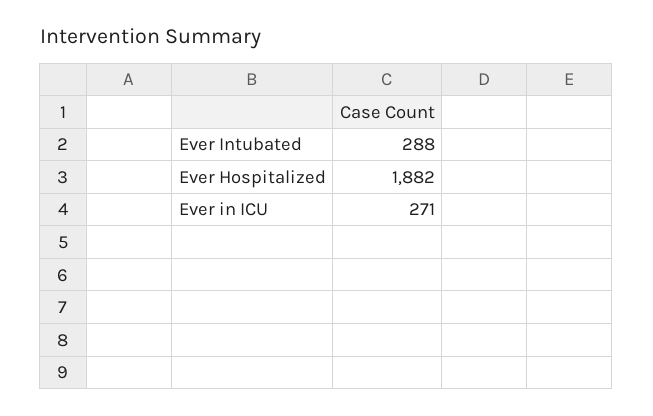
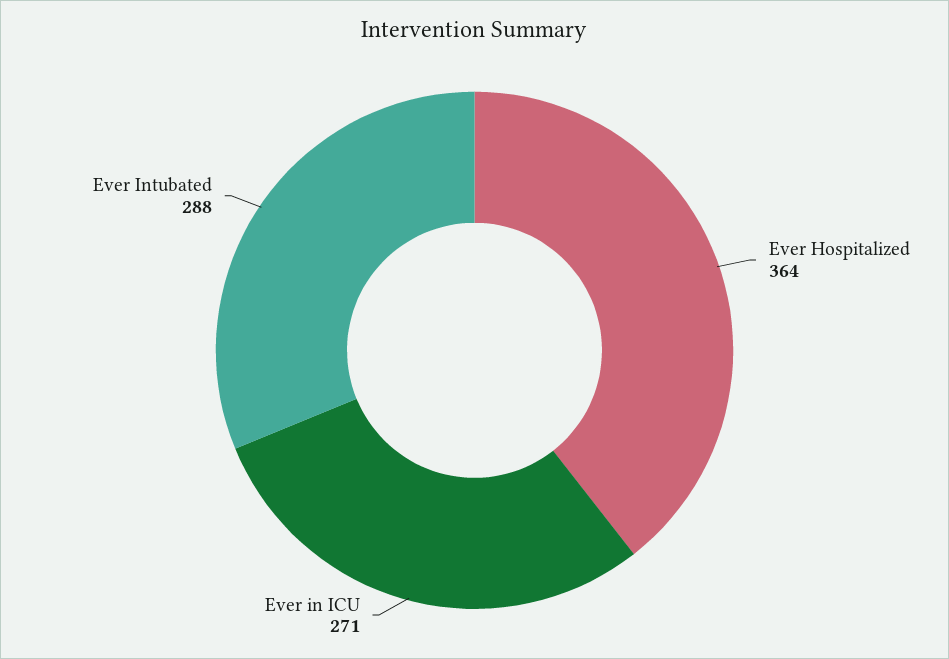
Ever Hospitalized: 1882 -> 364

